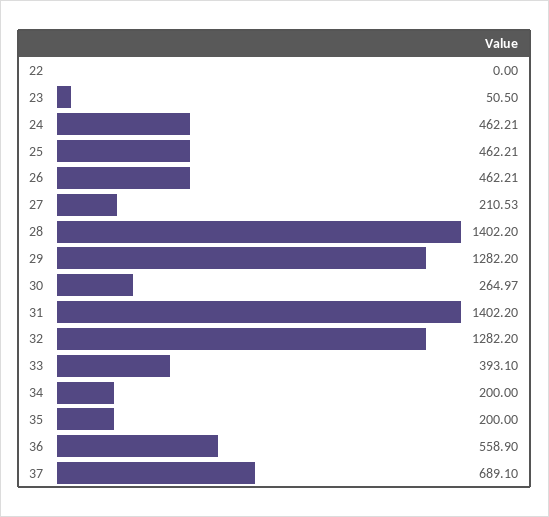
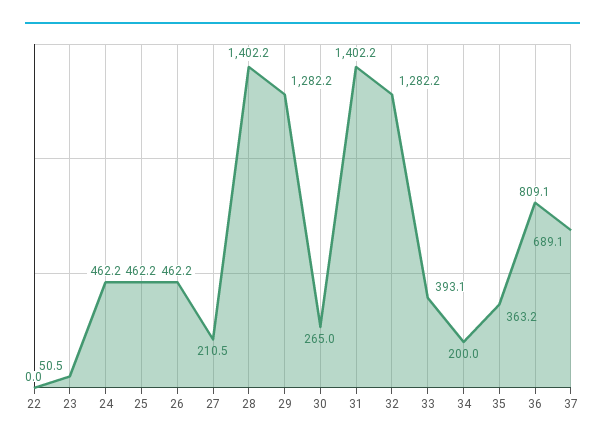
35: 200 -> 363.2
36: 558.9 -> 809.1

